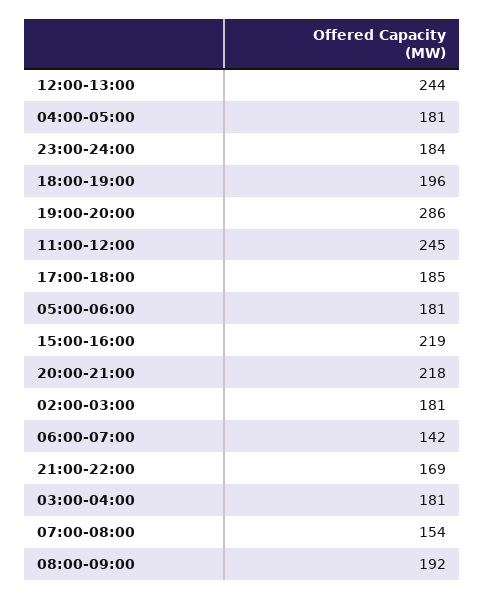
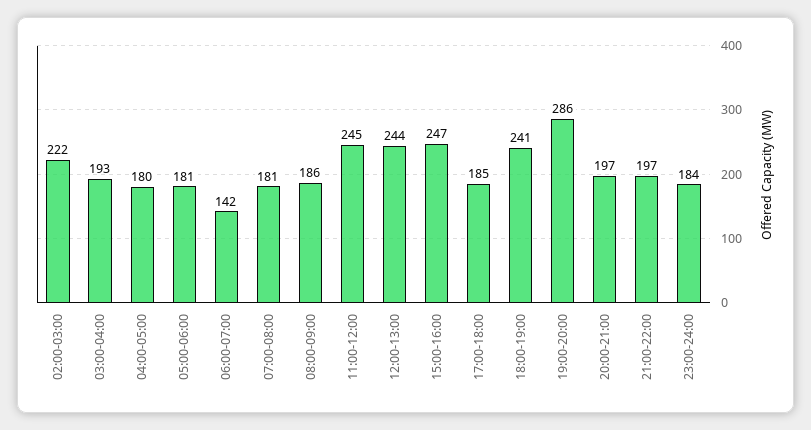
04:00-05:00: 181 -> 180
18:00-19:00: 196 -> 241
15:00-16:00: 219 -> 247
20:00-21:00: 218 -> 197
02:00-03:00: 181 -> 222
21:00-22:00: 169 -> 197
03:00-04:00: 181 -> 193
07:00-08:00: 154 -> 181
08:00-09:00: 192 -> 186

